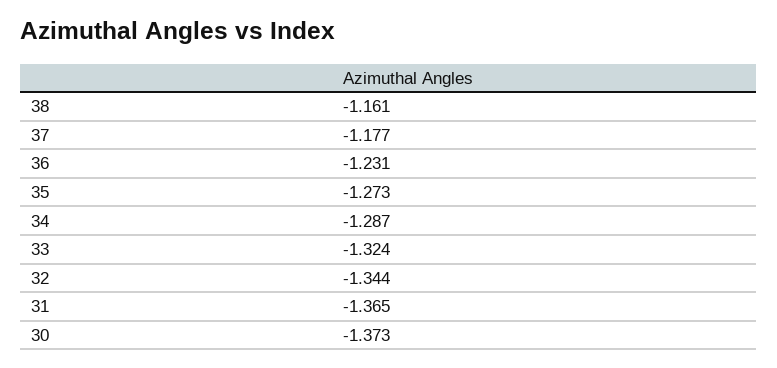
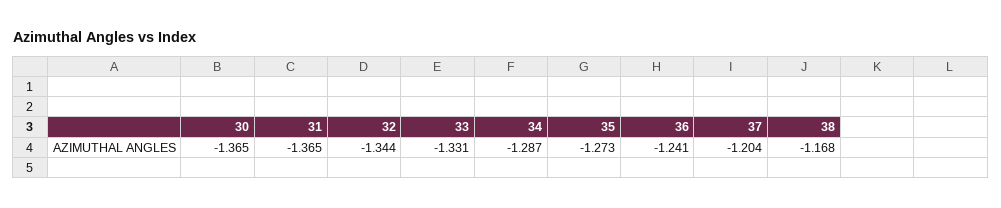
38: -1.161 -> -1.168
37: -1.177 -> -1.204
36: -1.231 -> -1.241
33: -1.324 -> -1.331
30: -1.373 -> -1.365

